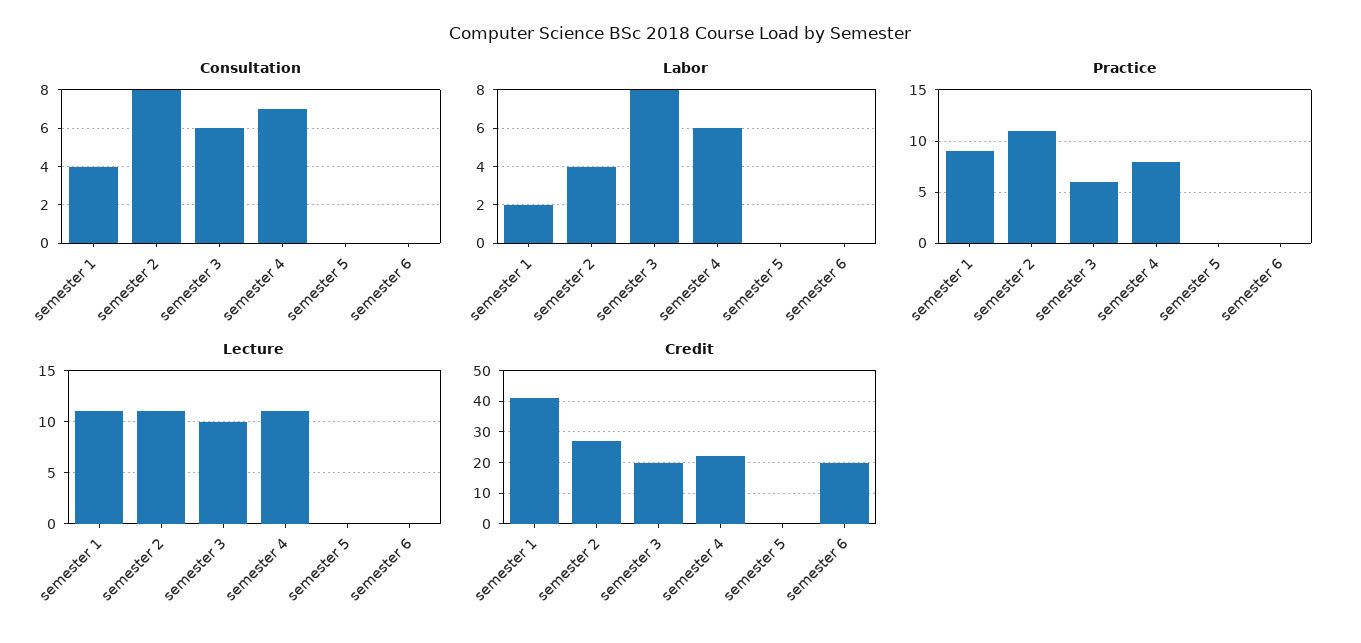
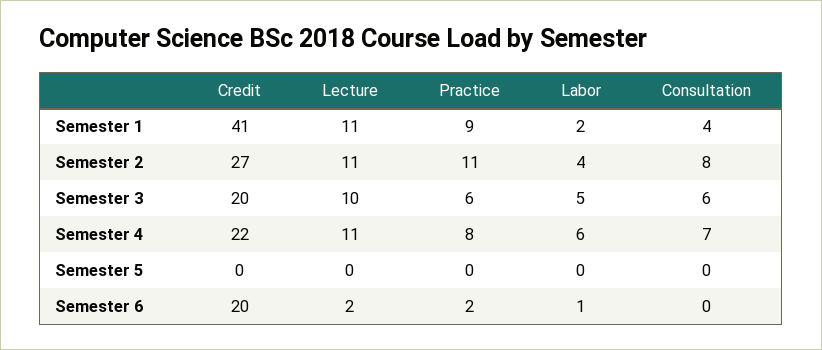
Labor, semester 3: 8 -> 5
Labor, semester 6: 0 -> 1
Practice, semester 6: 0 -> 2
Lecture, semester 6: 0 -> 2

